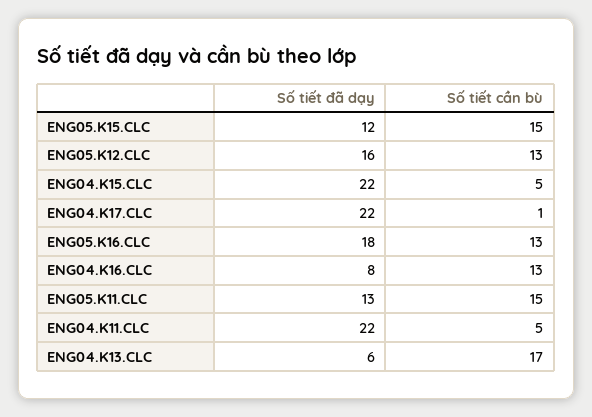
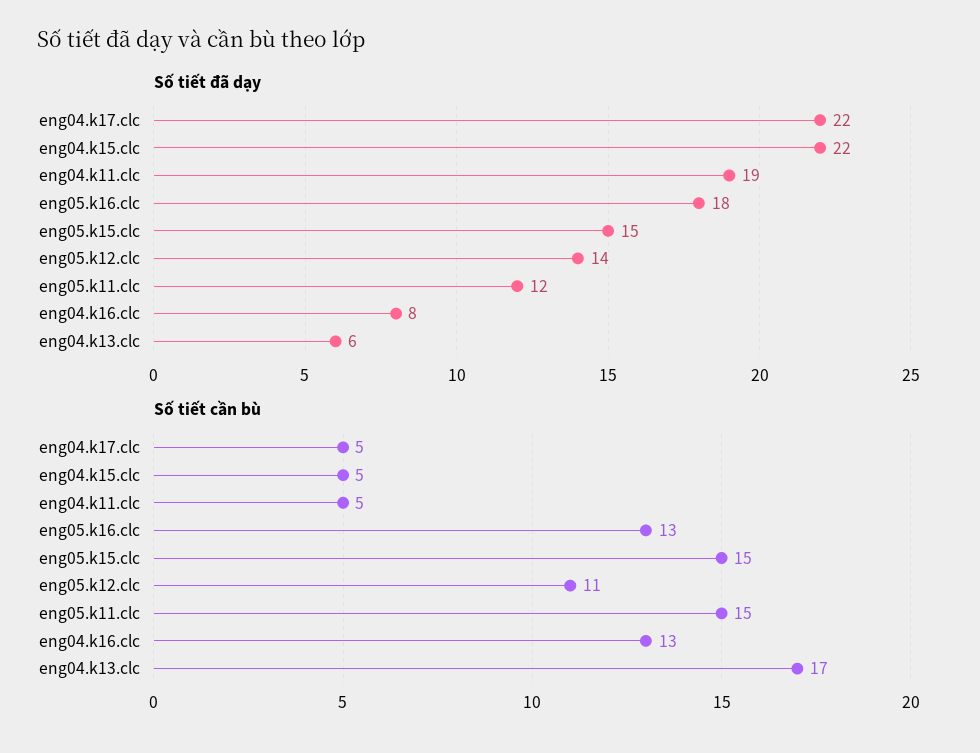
Số tiết đã dạy, ENG05.K15.CLC: 12 -> 15
Số tiết đã dạy, ENG05.K12.CLC: 16 -> 14
Số tiết cần bù, ENG05.K12.CLC: 13 -> 11
Số tiết cần bù, ENG04.K17.CLC: 1 -> 5
Số tiết đã dạy, ENG05.K11.CLC: 13 -> 12
Số tiết đã dạy, ENG04.K11.CLC: 22 -> 19

